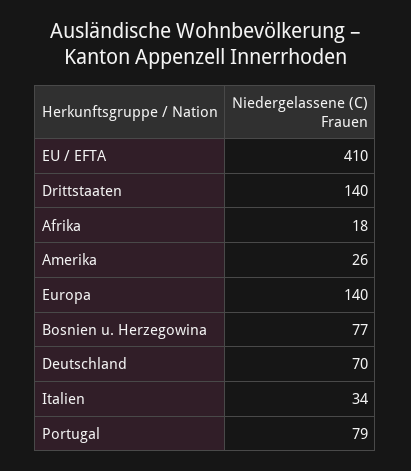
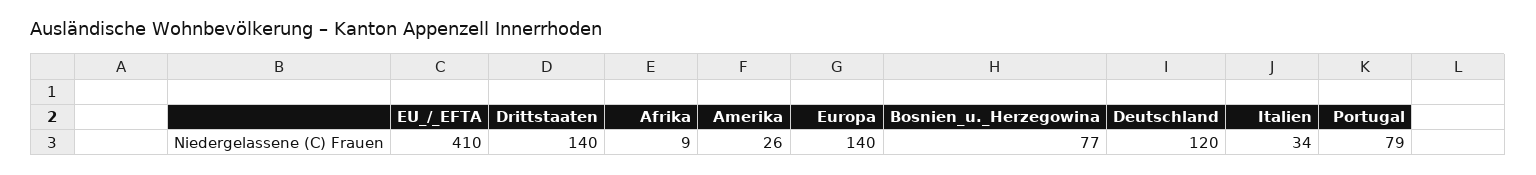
Afrika: 18 -> 9
Deutschland: 70 -> 120

